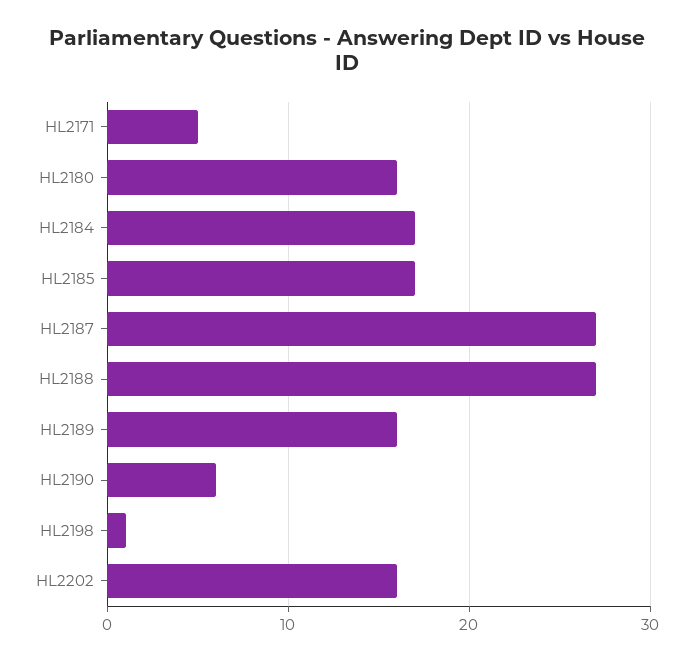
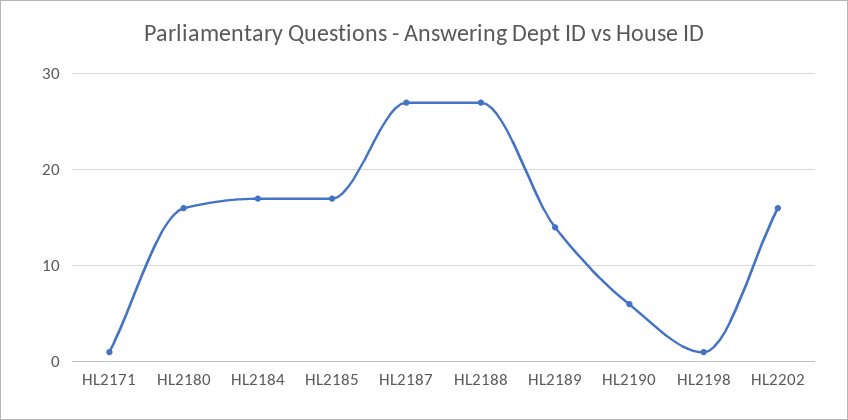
HL2171: 5 -> 1
HL2189: 16 -> 14

